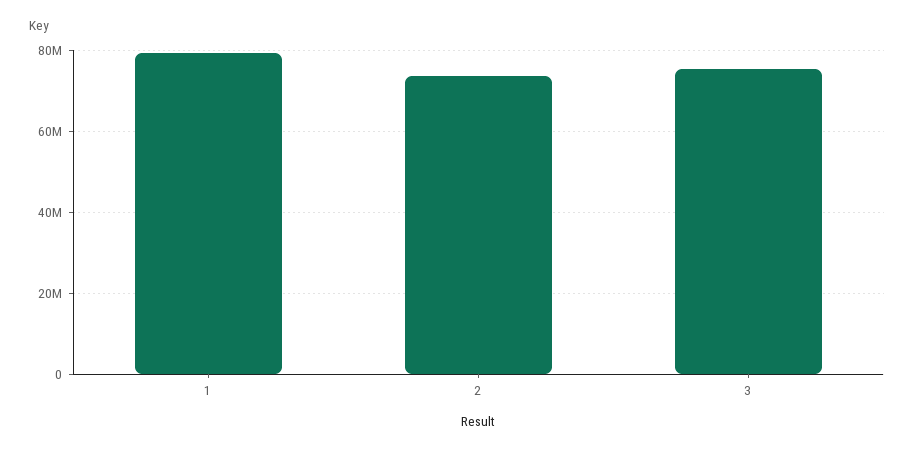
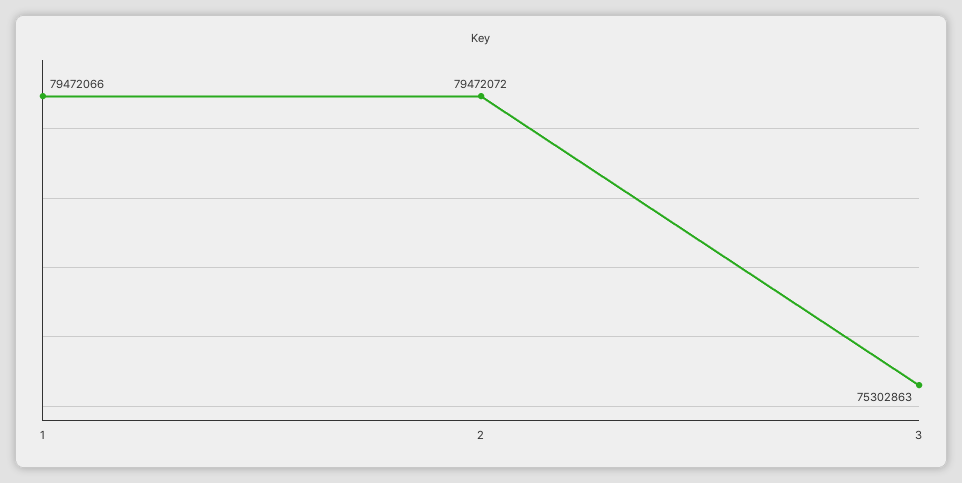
2: 74000000 -> 79472072

